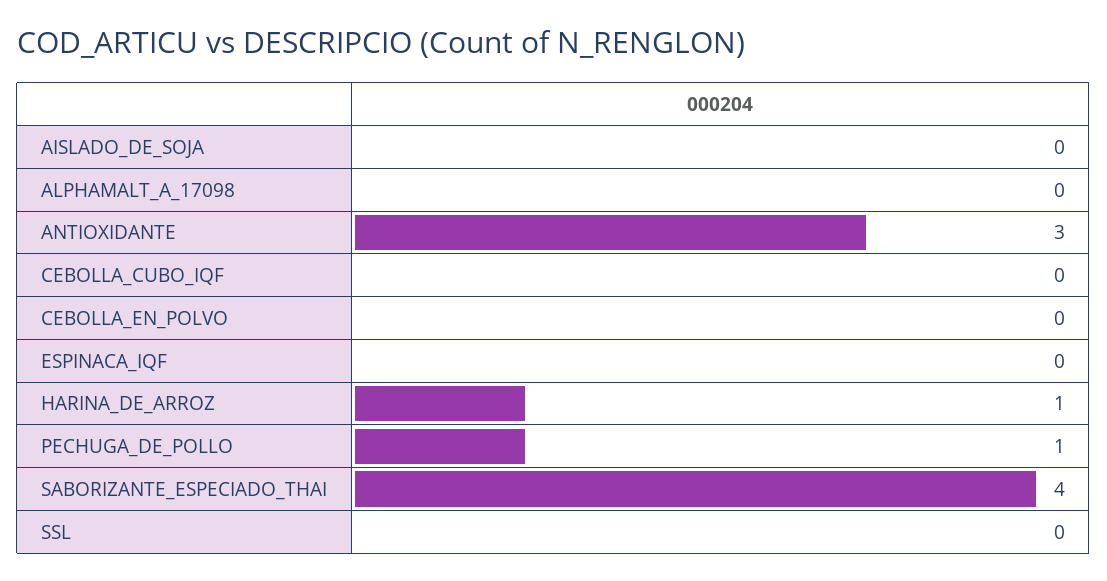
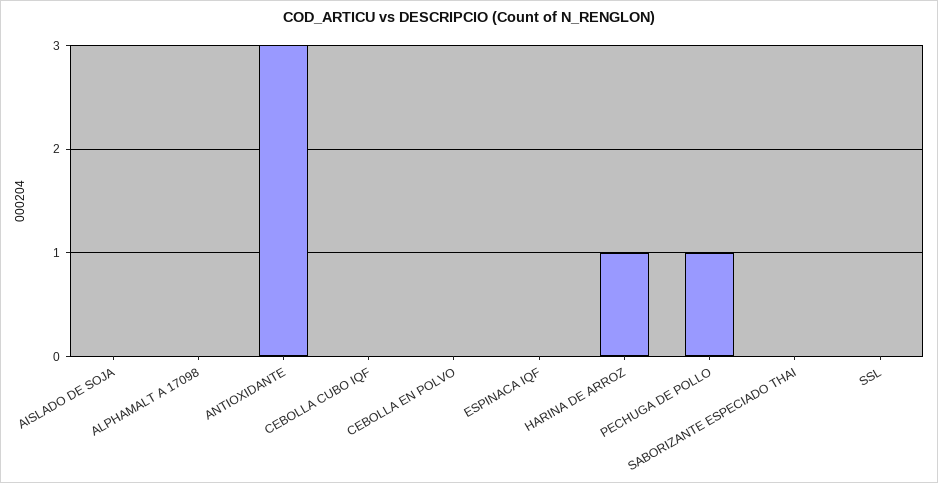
SABORIZANTE_ESPECIADO_THAI: 4 -> 0

